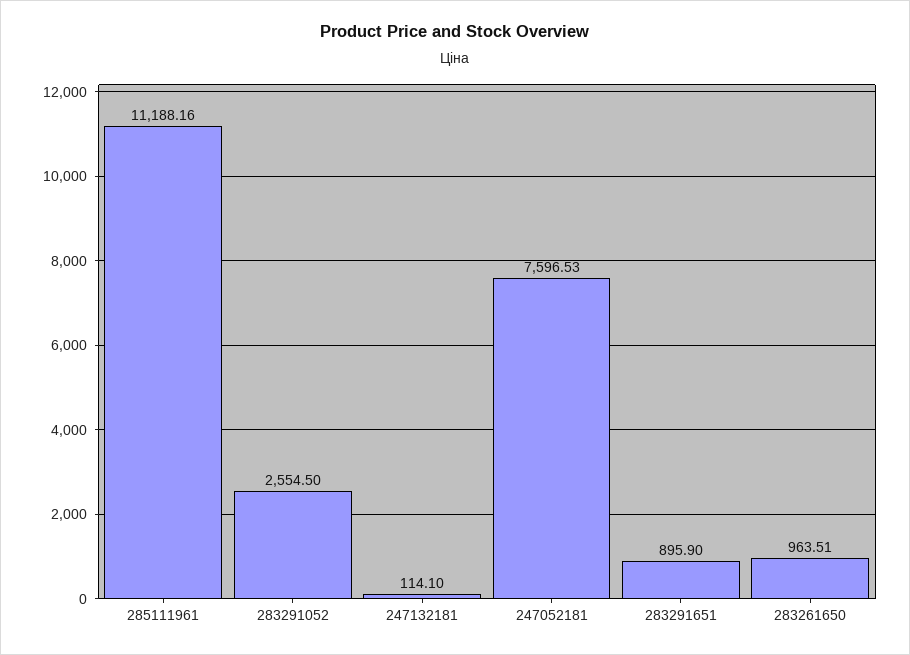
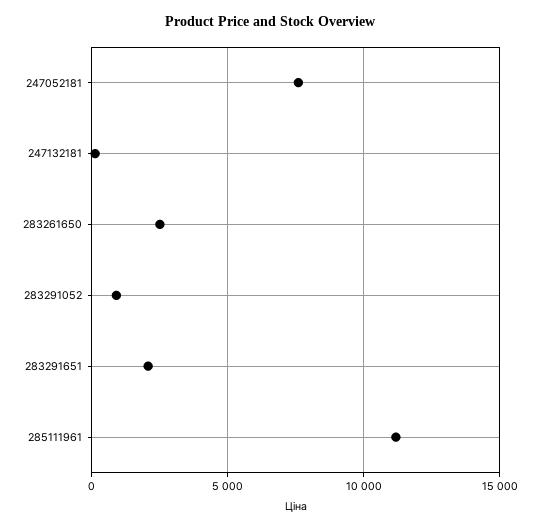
283291052: 2554.5 -> 1000
283291651: 895.9 -> 2000
283261650: 963.51 -> 2500

